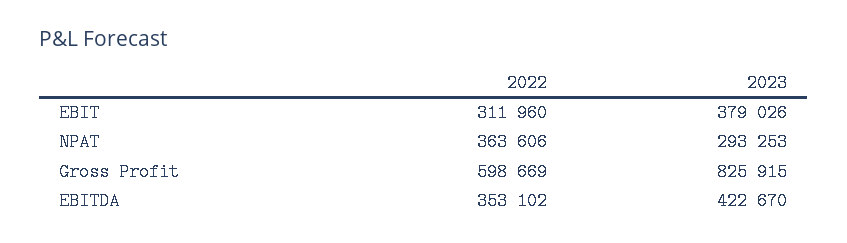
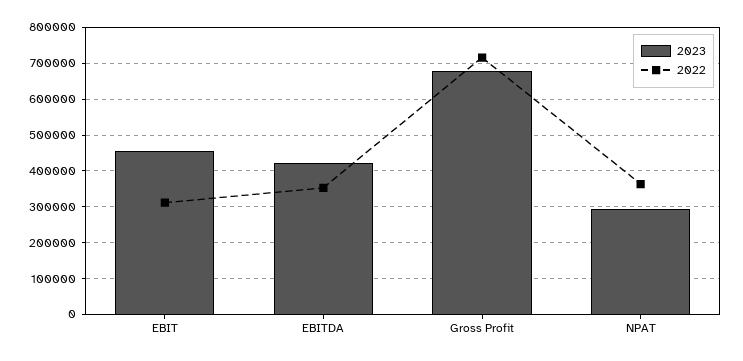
2023, EBIT: 379026 -> 460000
2022, Gross Profit: 598669 -> 720000
2023, Gross Profit: 825915 -> 680000

